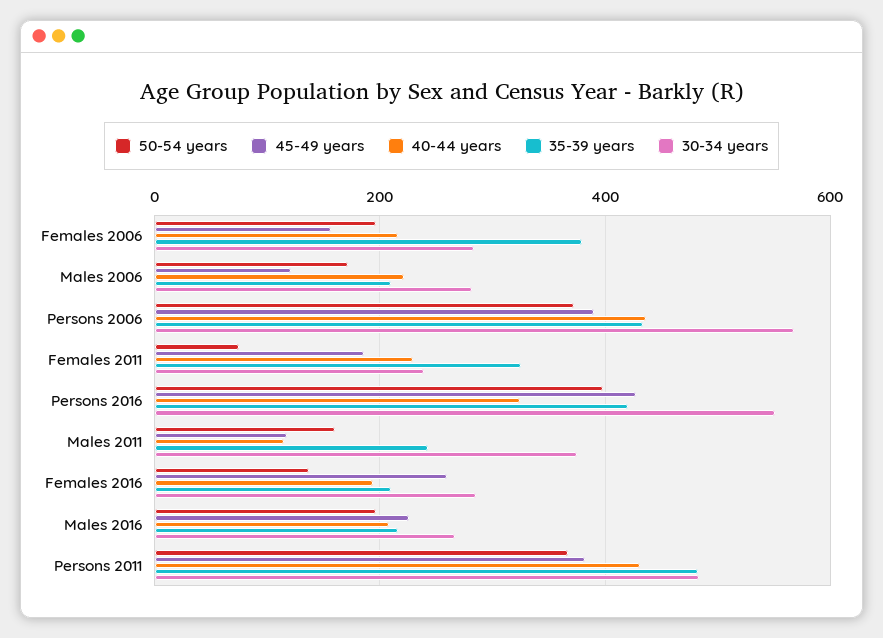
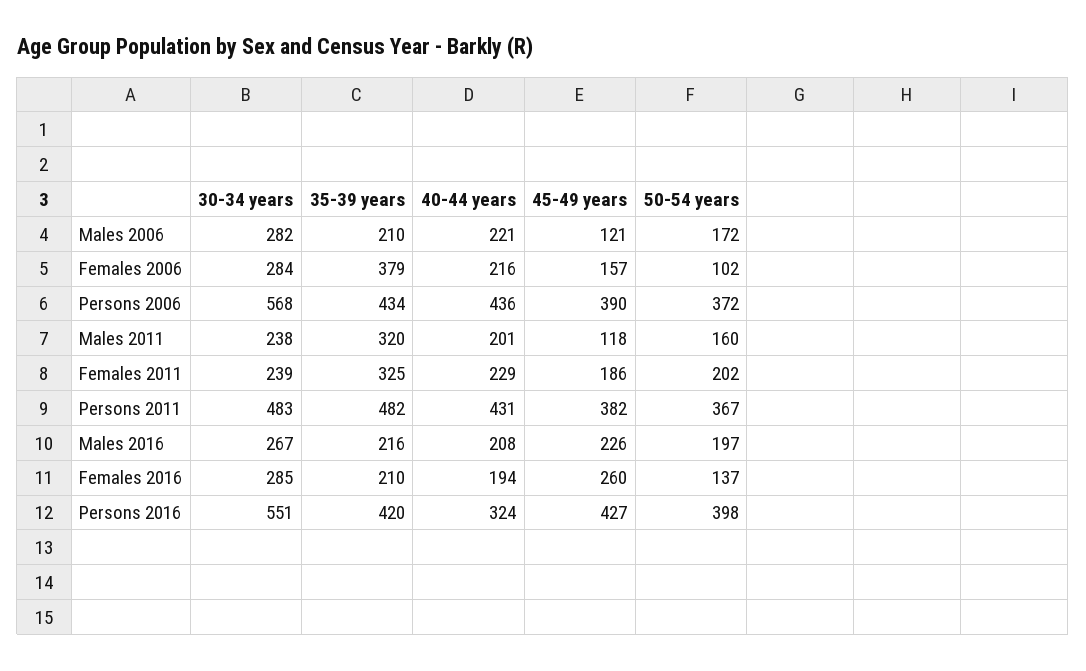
50-54 years, Females 2006: 200 -> 102
50-54 years, Females 2011: 80 -> 202
40-44 years, Males 2011: 120 -> 201
35-39 years, Males 2011: 240 -> 320
30-34 years, Males 2011: 380 -> 238

